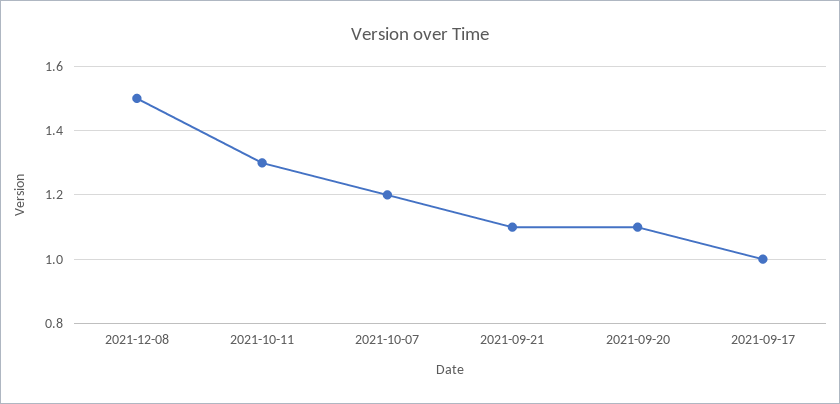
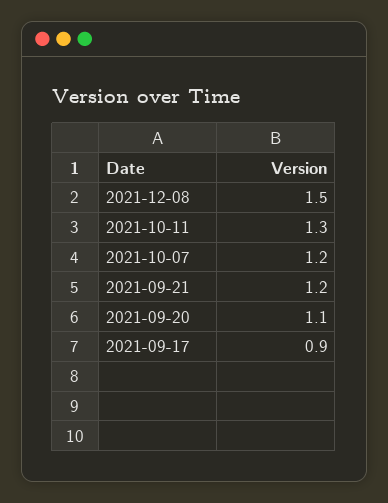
2021-09-21: 1.1 -> 1.2
2021-09-17: 1 -> 0.9

